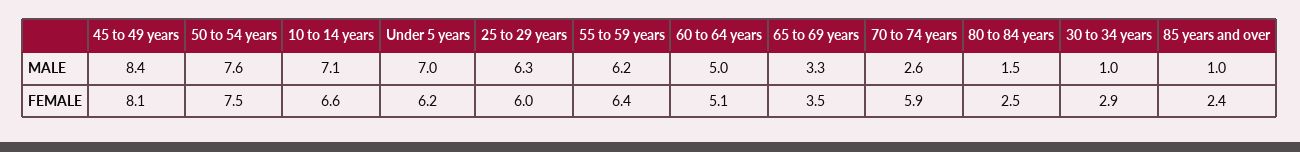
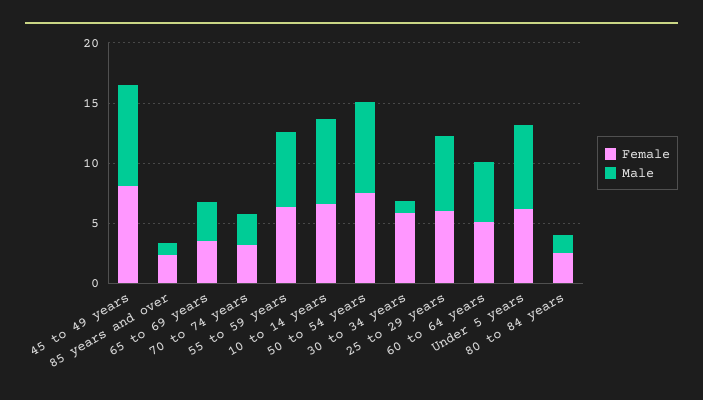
FEMALE, 70 to 74 years: 5.9 -> 3
FEMALE, 30 to 34 years: 2.9 -> 6

